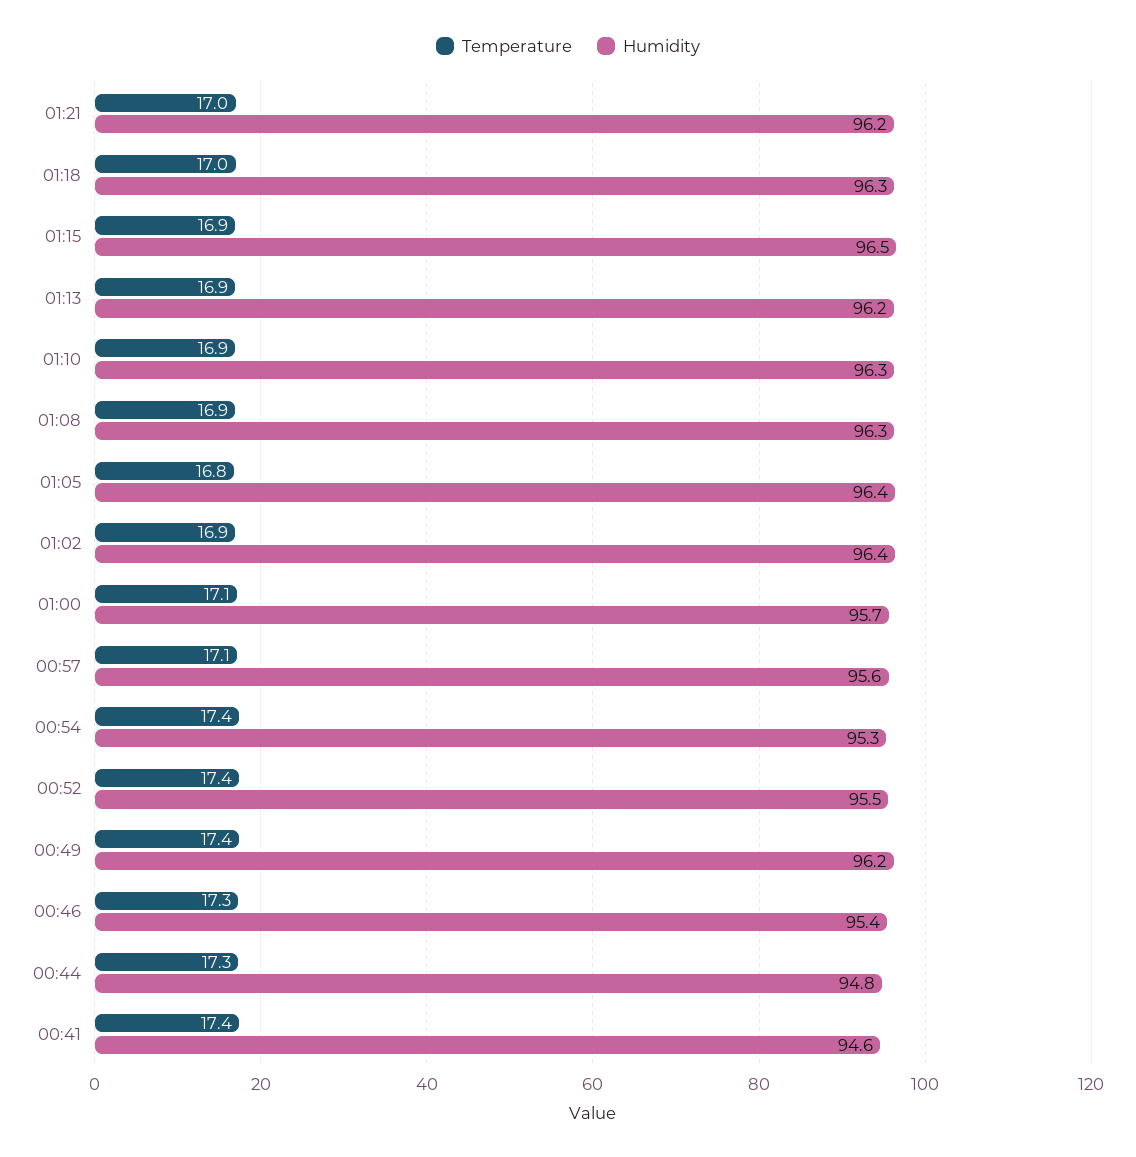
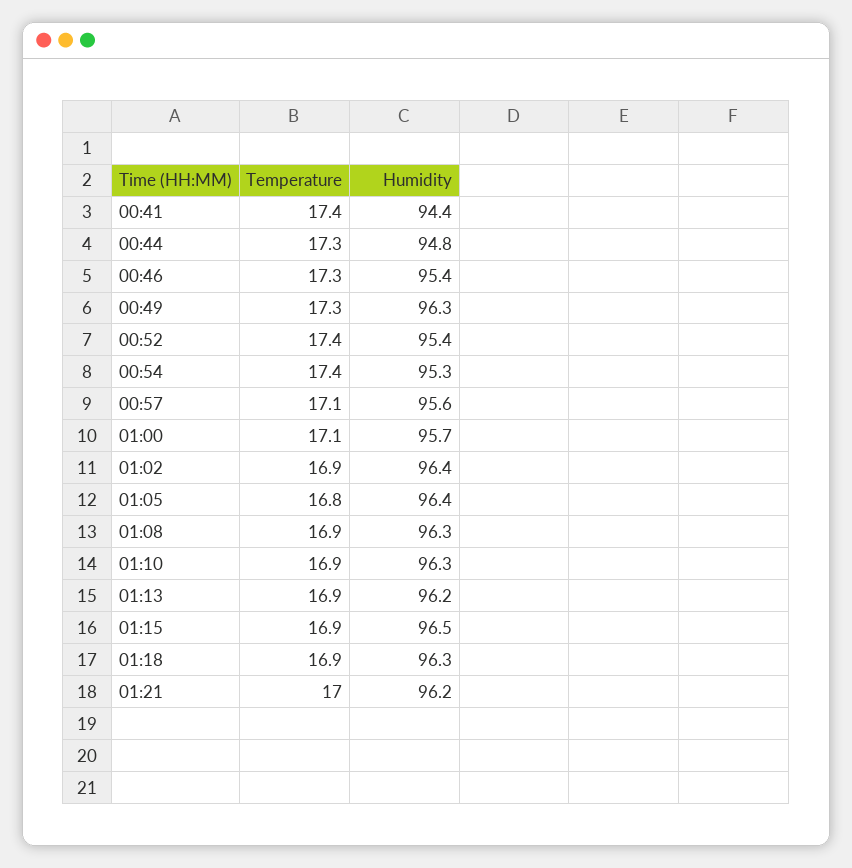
Temperature, 01:18: 17 -> 16.9
Humidity, 00:52: 95.5 -> 95.4
Temperature, 00:49: 17.4 -> 17.3
Humidity, 00:49: 96.2 -> 96.3
Humidity, 00:41: 94.6 -> 94.4

